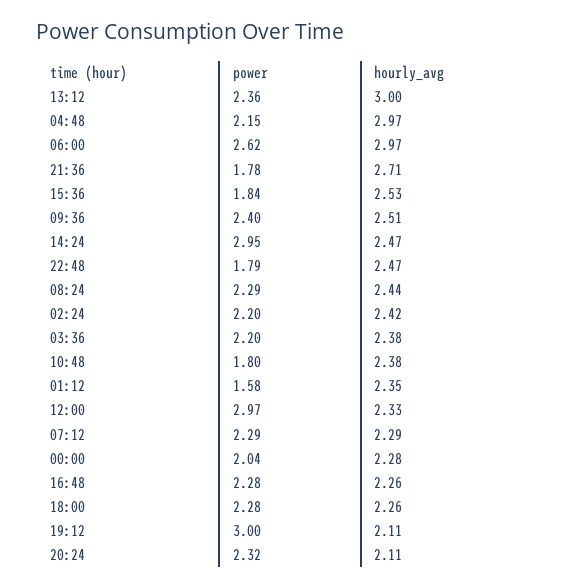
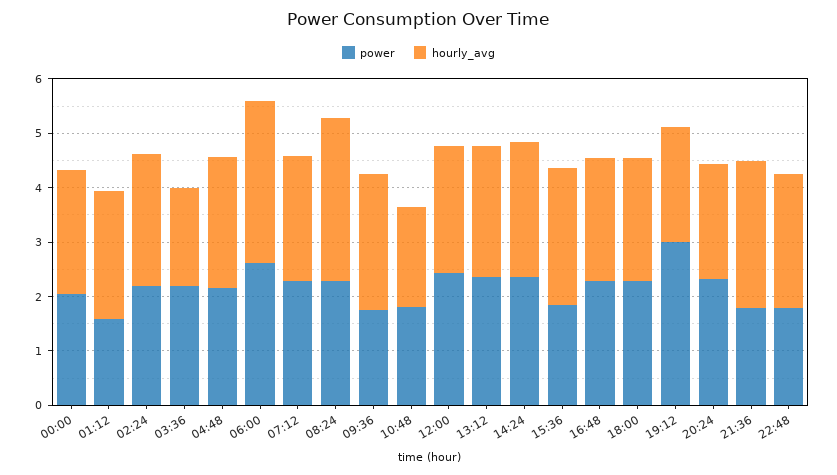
hourly_avg, 13:12: 3 -> 2.4
hourly_avg, 04:48: 2.97 -> 2.4
power, 09:36: 2.4 -> 1.8
power, 14:24: 2.95 -> 2.4
hourly_avg, 08:24: 2.44 -> 3
hourly_avg, 03:36: 2.38 -> 1.8
hourly_avg, 10:48: 2.38 -> 1.8
power, 12:00: 2.97 -> 2.4

